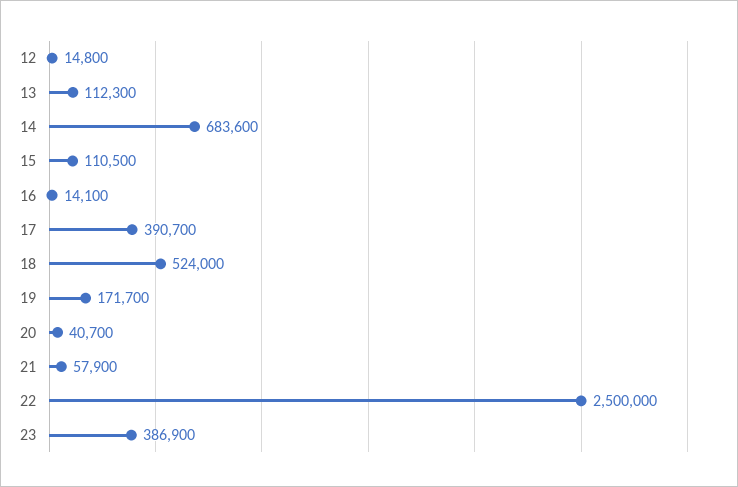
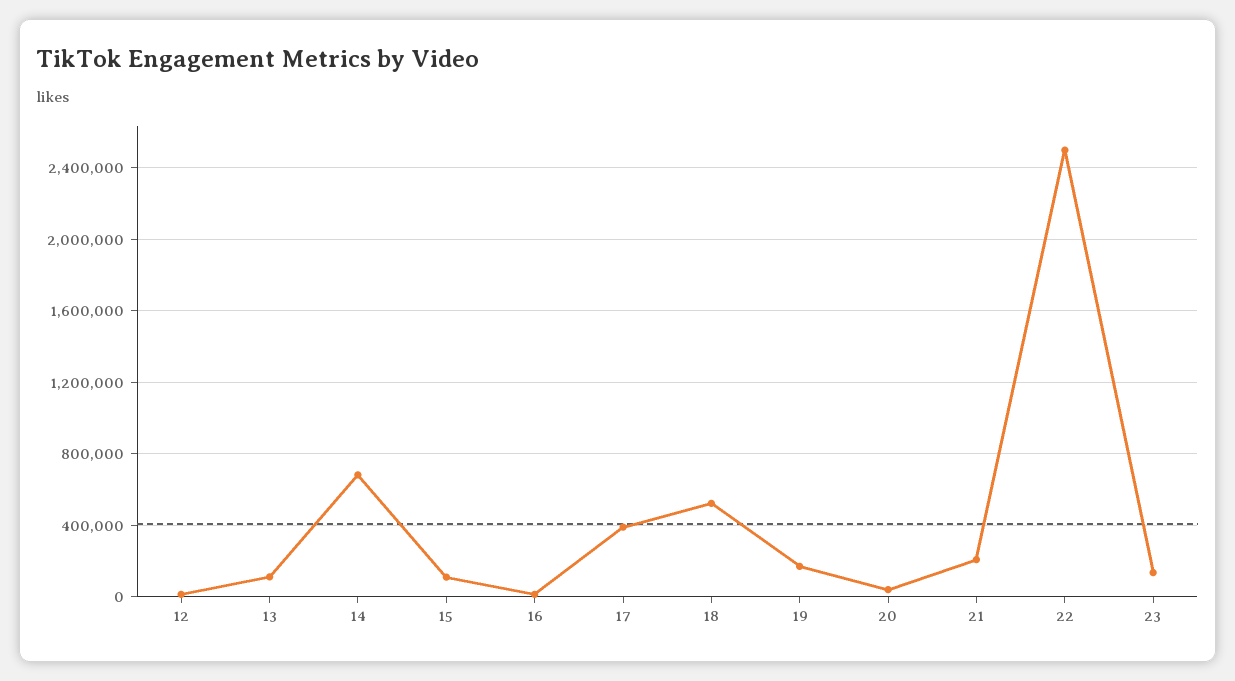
21: 57900 -> 200000
23: 386900 -> 150000

